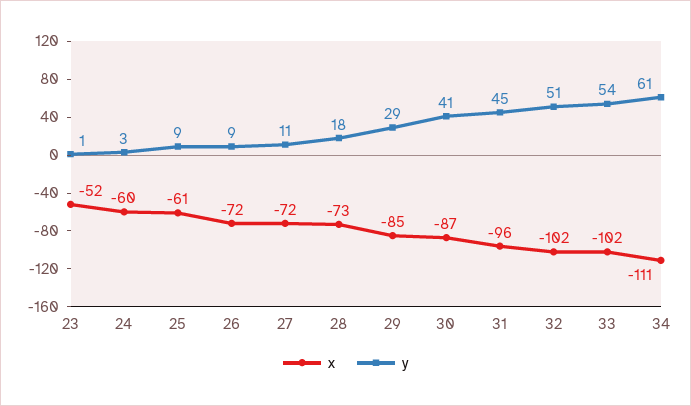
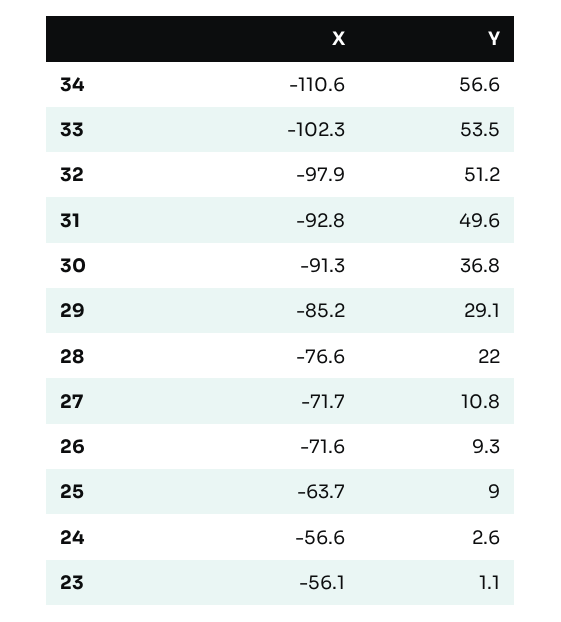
x, 23: -52 -> -56.1
x, 24: -60 -> -56.6
x, 25: -61 -> -63.7
x, 28: -73 -> -76.6
y, 28: 18 -> 22
x, 30: -87 -> -91.3
y, 30: 41 -> 36.8
x, 31: -96 -> -92.8
y, 31: 45 -> 49.6
x, 32: -102 -> -97.9
y, 34: 61 -> 56.6

